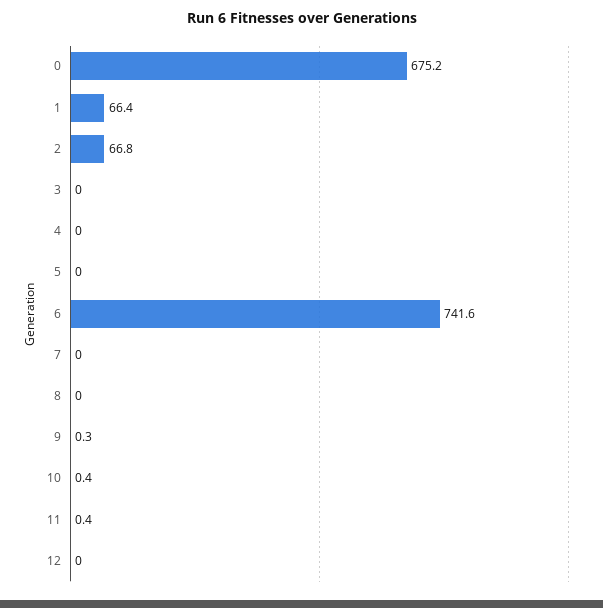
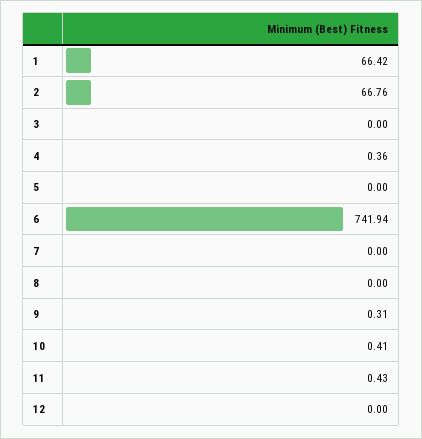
0: 675.2 -> none
4: 0 -> 0.36
6: 741.6 -> 741.94

